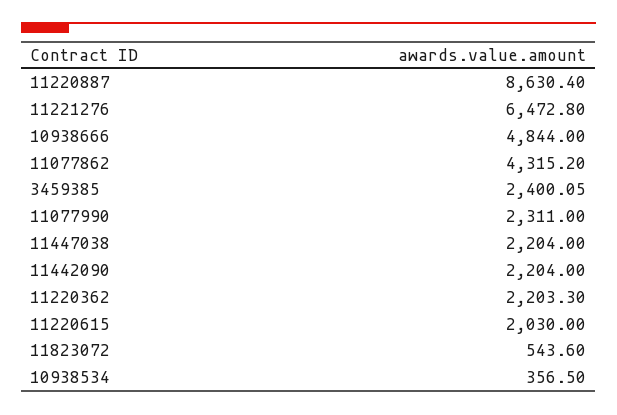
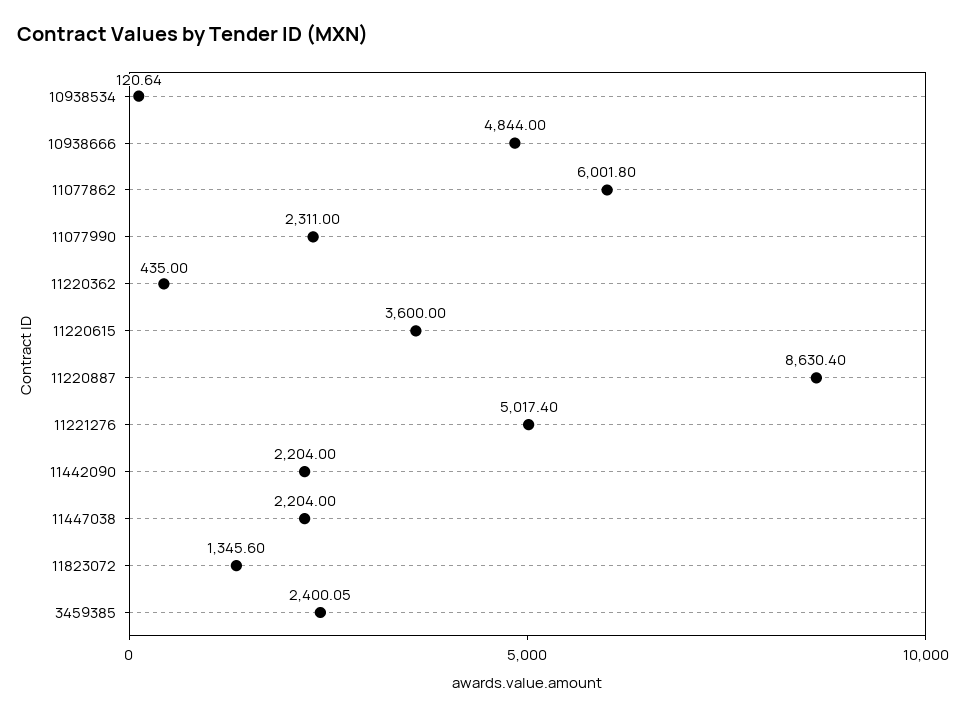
11221276: 6472.8 -> 5017.4
11077862: 4315.2 -> 6001.8
11220362: 2203.3 -> 435
11220615: 2030 -> 3600
11823072: 543.6 -> 1345.6
10938534: 356.5 -> 120.64

